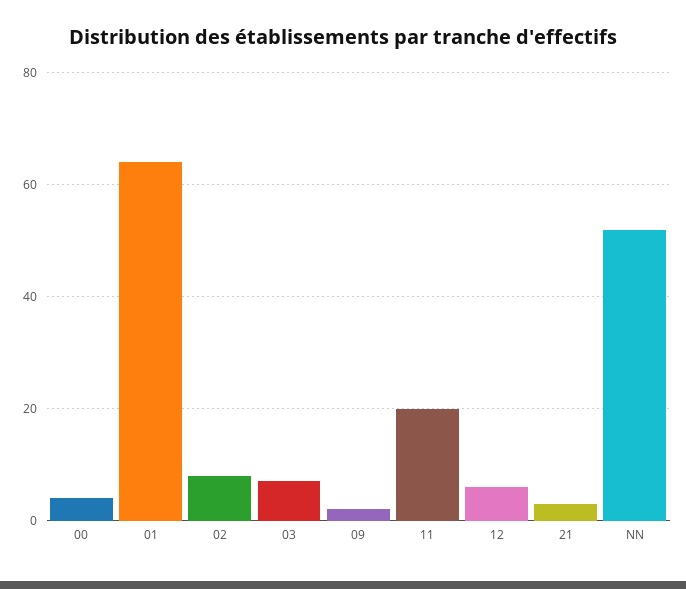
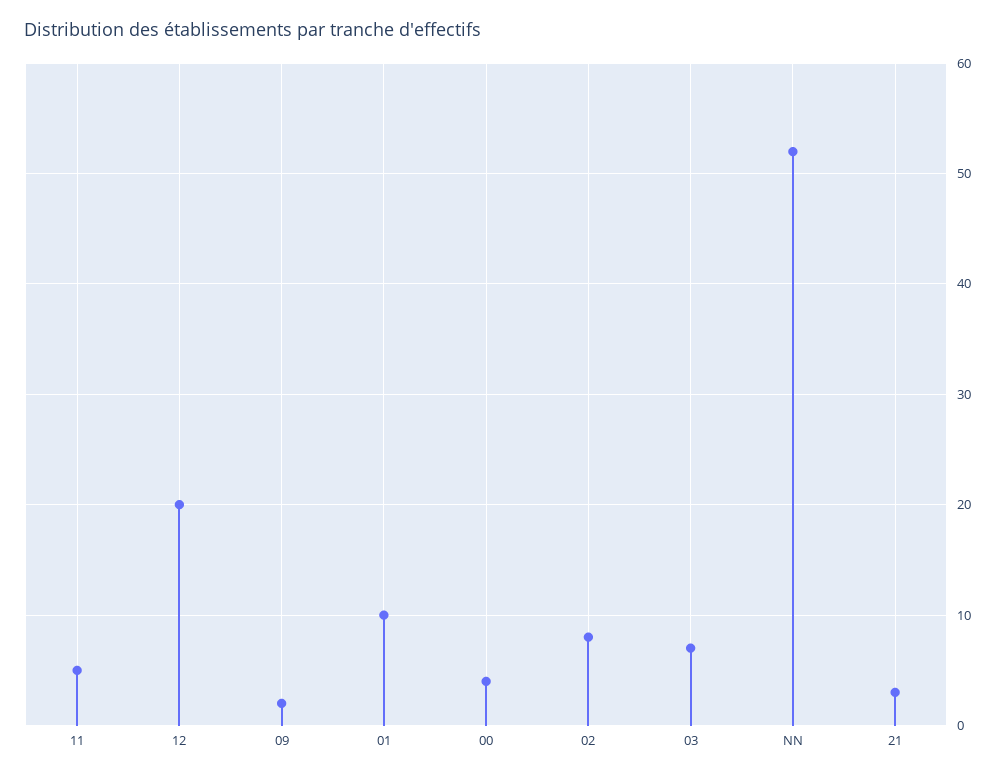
01: 65 -> 10
11: 20 -> 5
12: 5 -> 20

